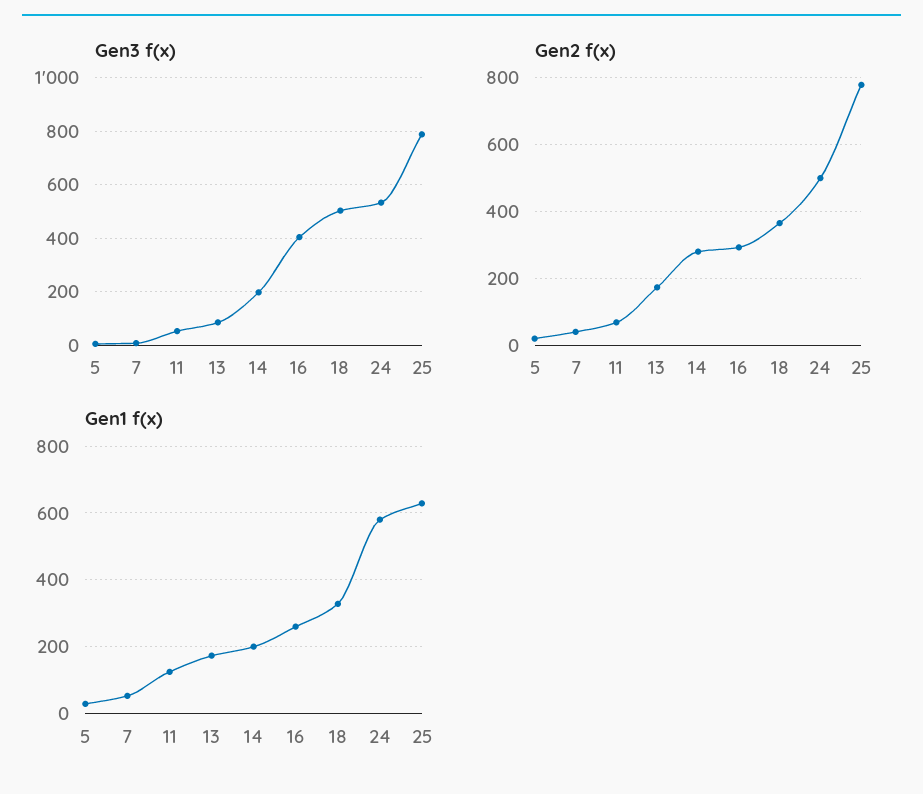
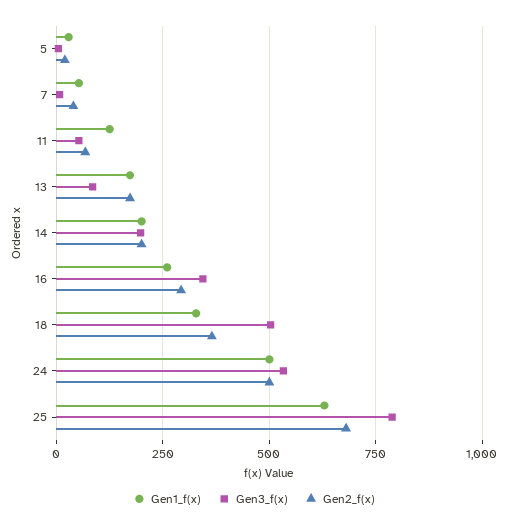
Gen3 f(x), 16: 400 -> 350
Gen2 f(x), 14: 280 -> 200
Gen2 f(x), 25: 780 -> 675
Gen1 f(x), 24: 580 -> 500

